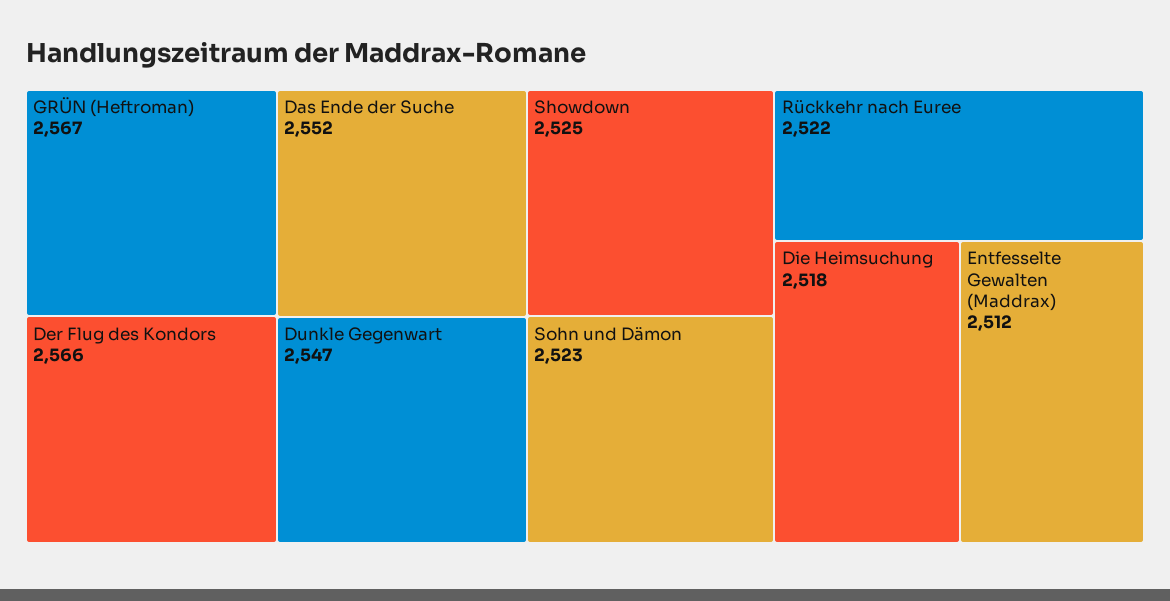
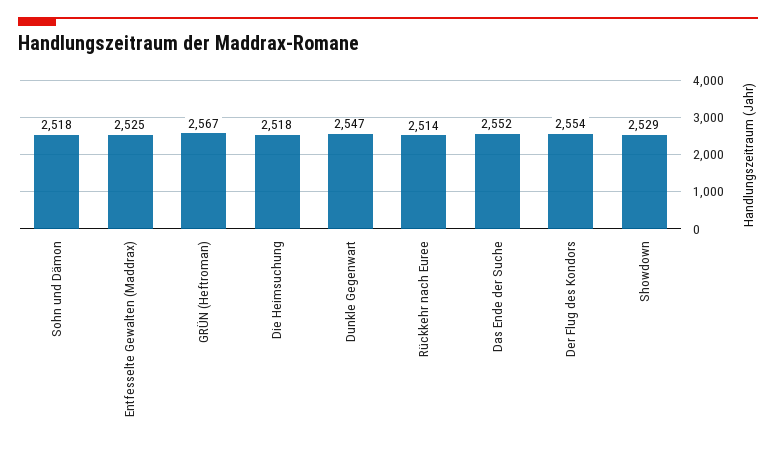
Der Flug des Kondors: 2566 -> 2554
Showdown: 2525 -> 2529
Sohn und Dämon: 2523 -> 2518
Rückkehr nach Euree: 2522 -> 2514
Entfesselte Gewalten (Maddrax): 2512 -> 2525

